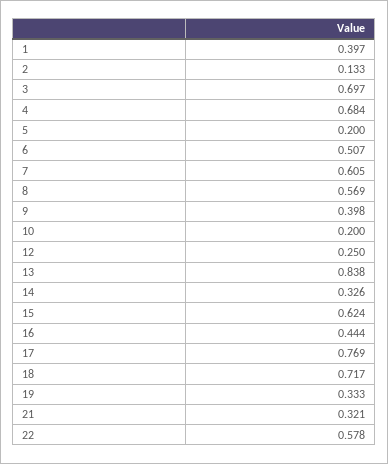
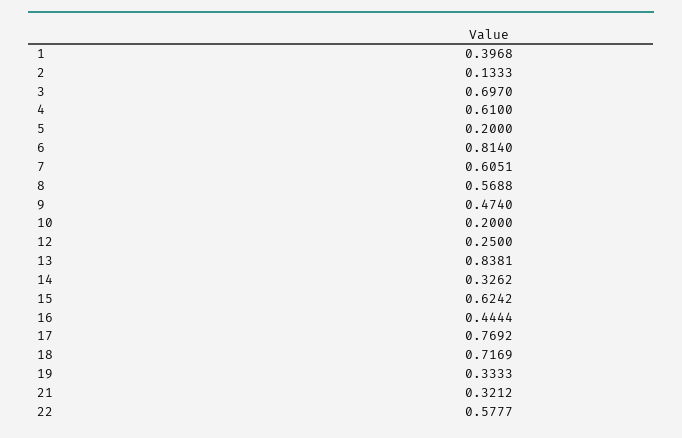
4: 0.684 -> 0.61
6: 0.507 -> 0.814
9: 0.398 -> 0.474

